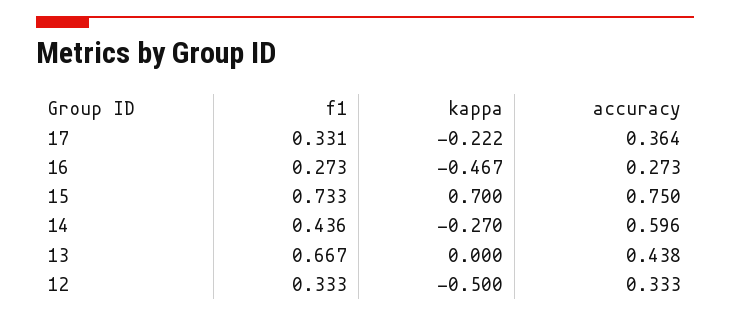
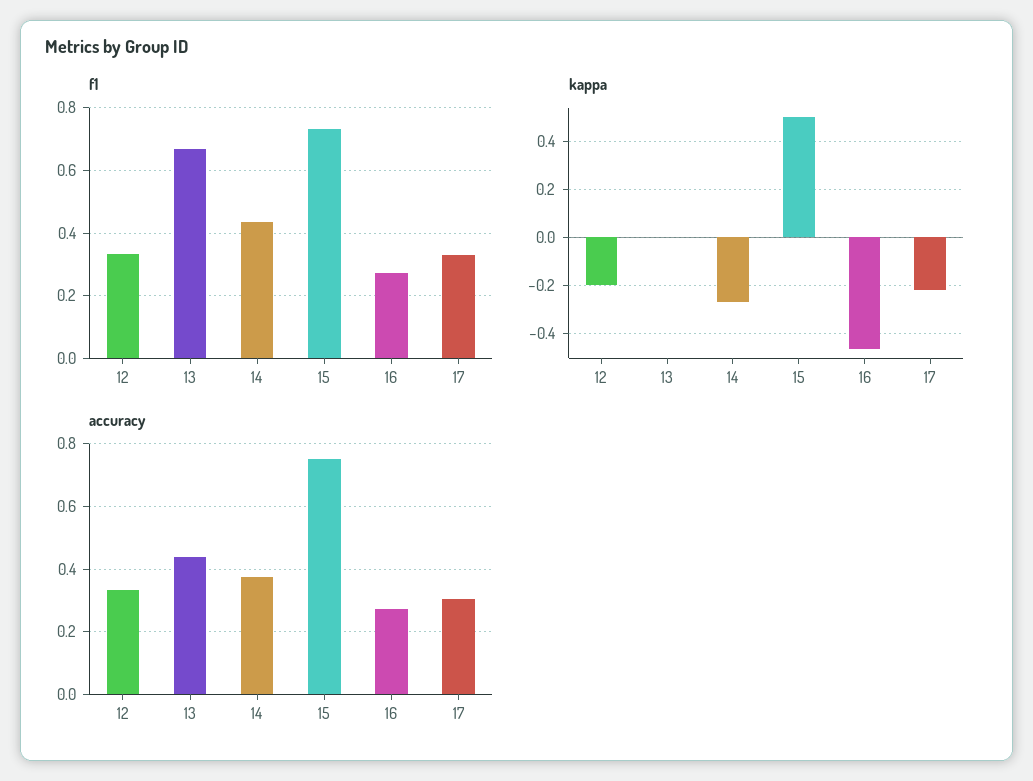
accuracy, 17: 0.364 -> 0.3
kappa, 15: 0.7 -> 0.5
accuracy, 14: 0.596 -> 0.38
kappa, 12: -0.5 -> -0.2

